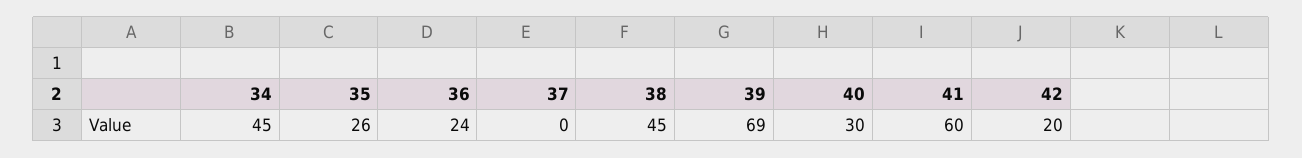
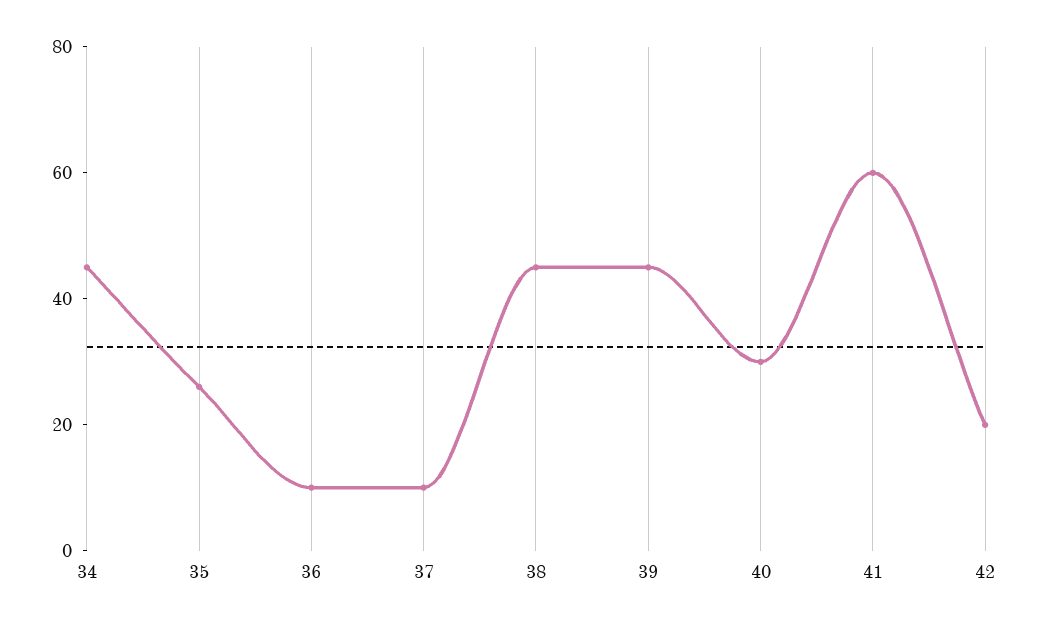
36: 24 -> 10
37: 0 -> 10
39: 69 -> 45

